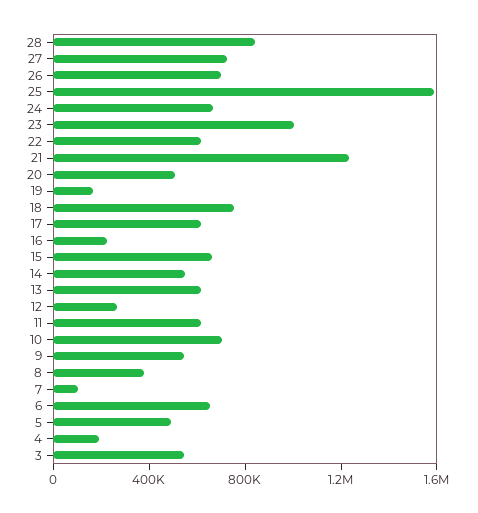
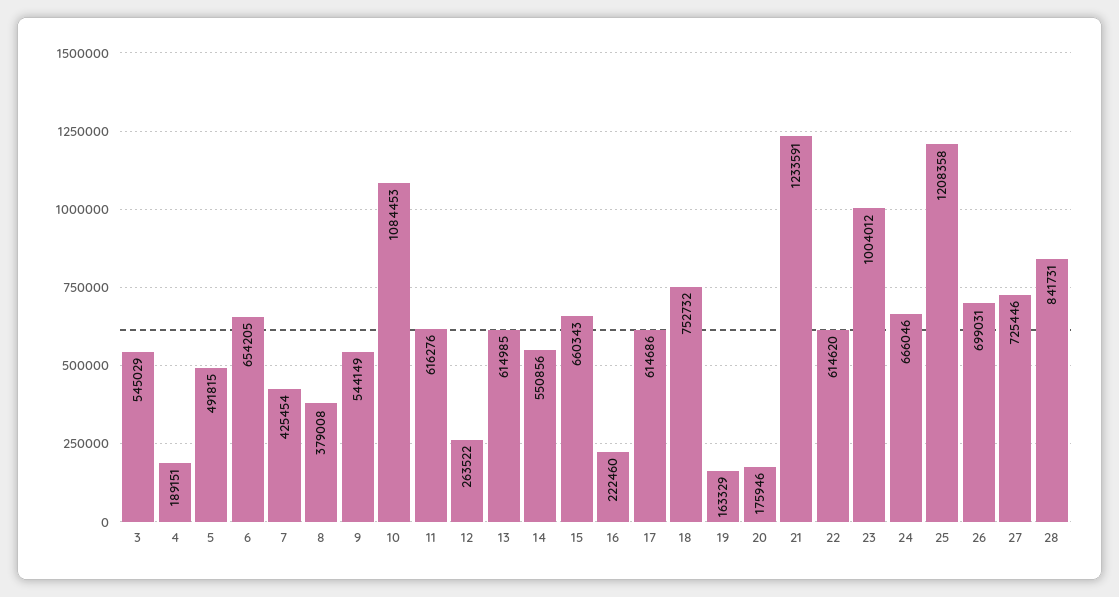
25: 1600000 -> 1208358
20: 500000 -> 175946
10: 700000 -> 1084453
7: 100000 -> 425454

